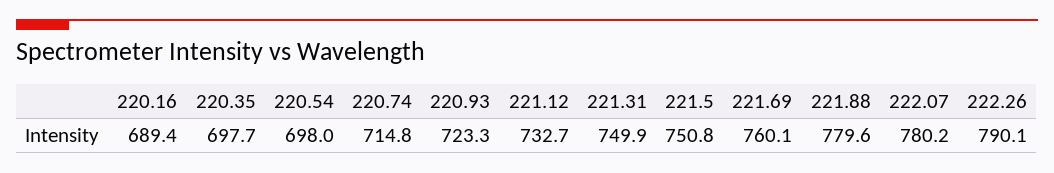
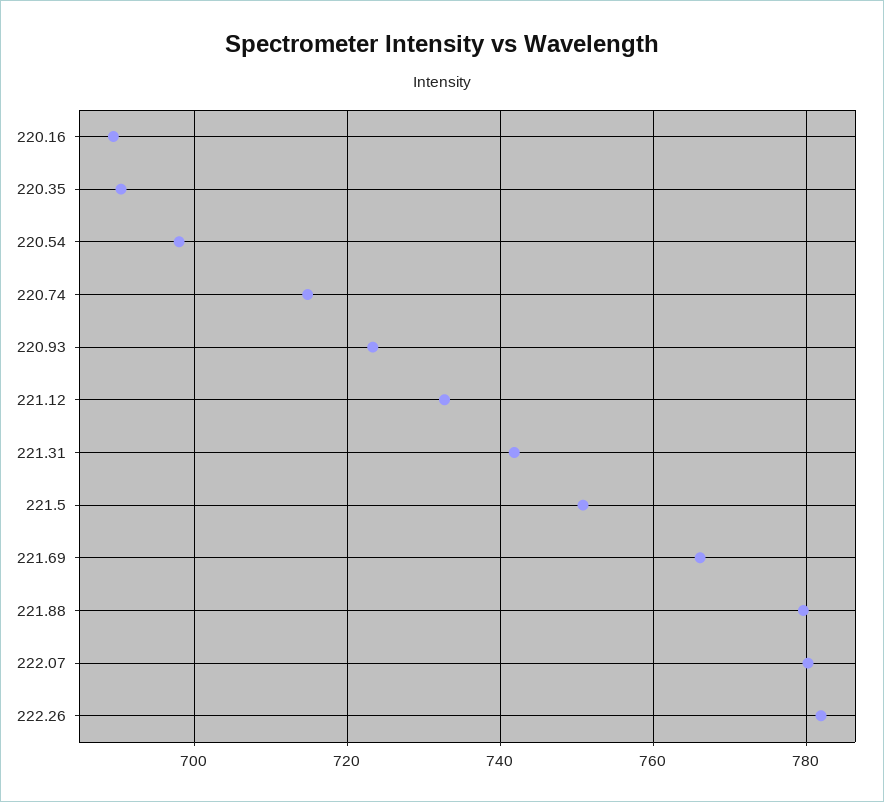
220.35: 697.7 -> 690
221.31: 749.9 -> 742
221.69: 760.1 -> 766
222.26: 790.1 -> 782

